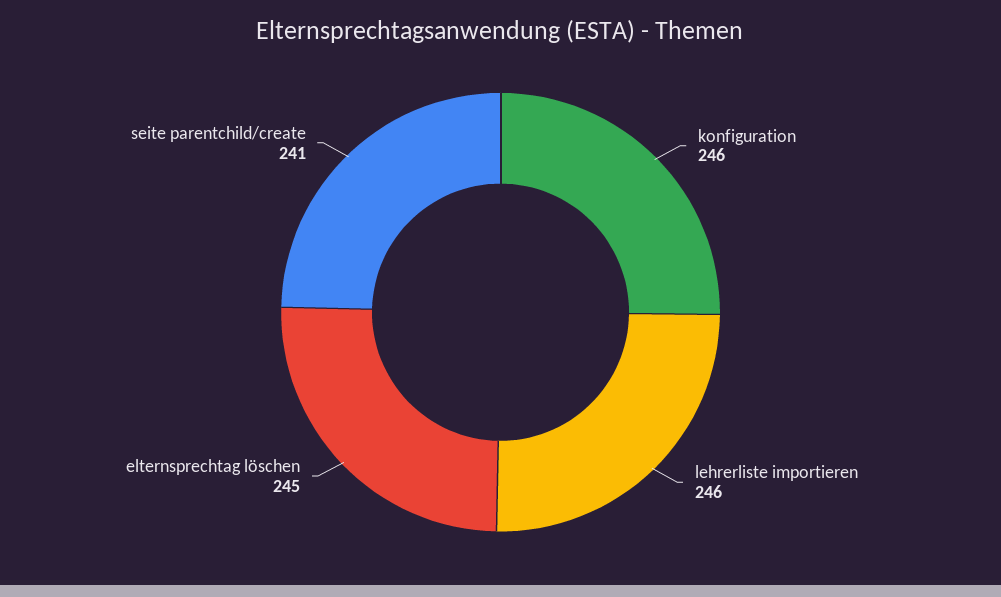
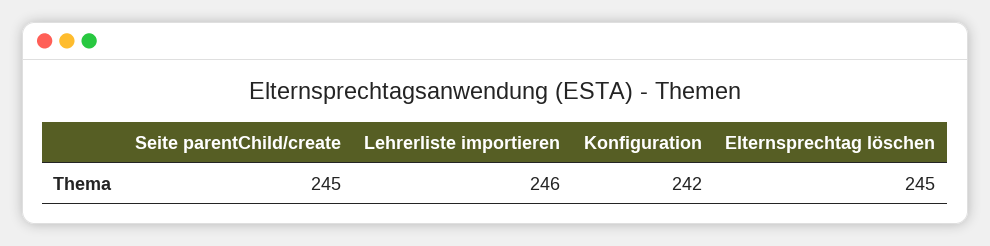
konfiguration: 246 -> 242
seite parentchild/create: 241 -> 245

